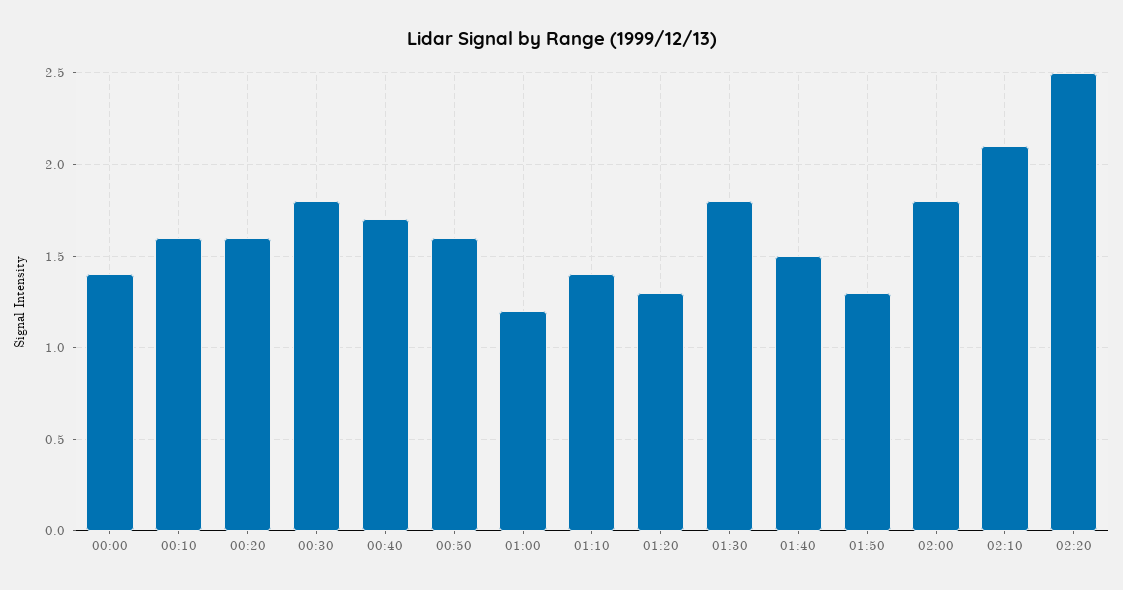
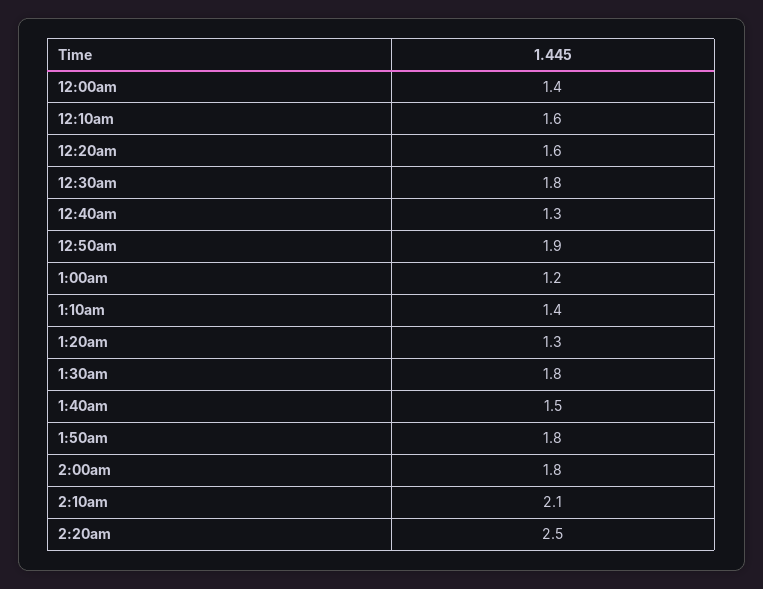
00:40: 1.7 -> 1.3
00:50: 1.6 -> 1.9
01:50: 1.3 -> 1.8

